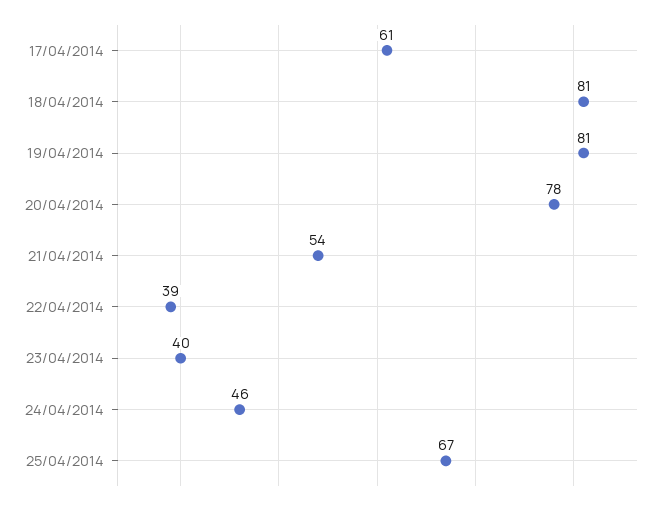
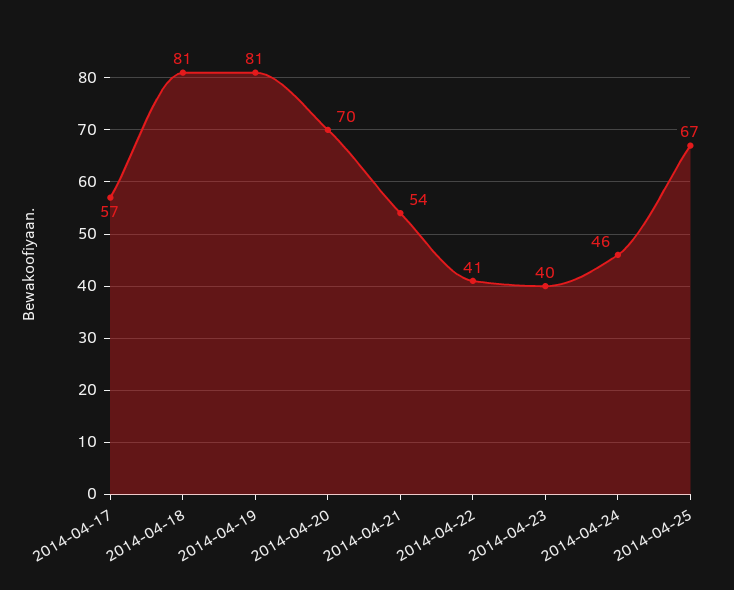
17/04/2014: 61 -> 57
20/04/2014: 78 -> 70
22/04/2014: 39 -> 41

